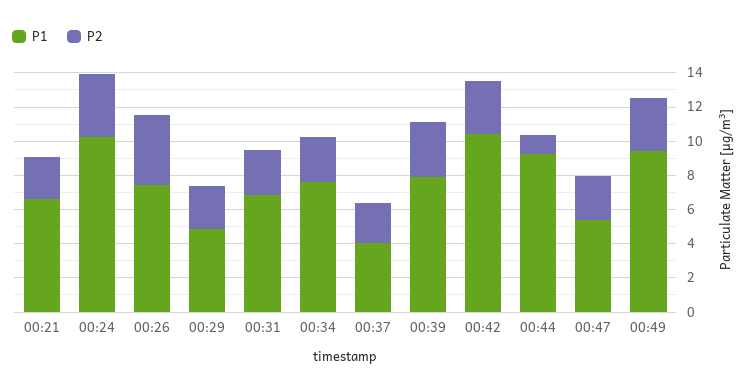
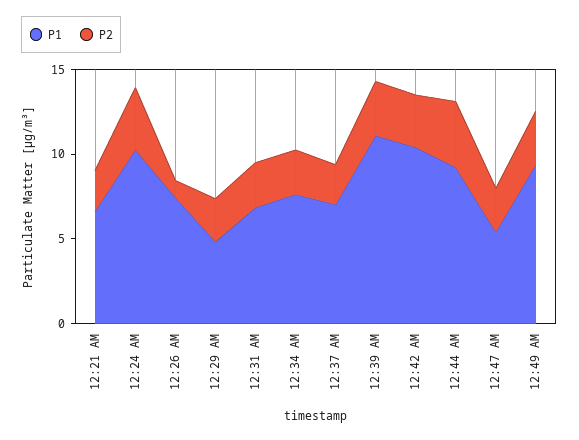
P2, 00:26: 4 -> 1
P1, 00:37: 4 -> 7
P1, 00:39: 8 -> 11
P2, 00:44: 1 -> 4

